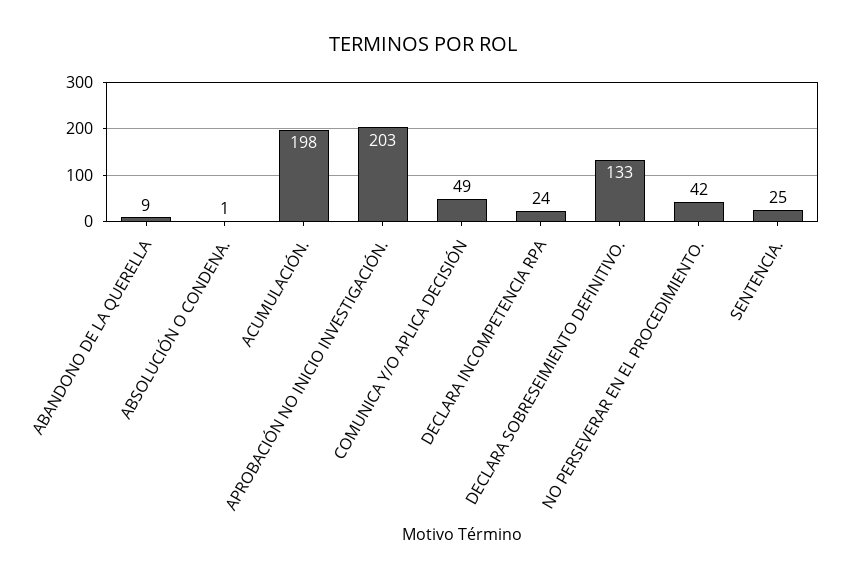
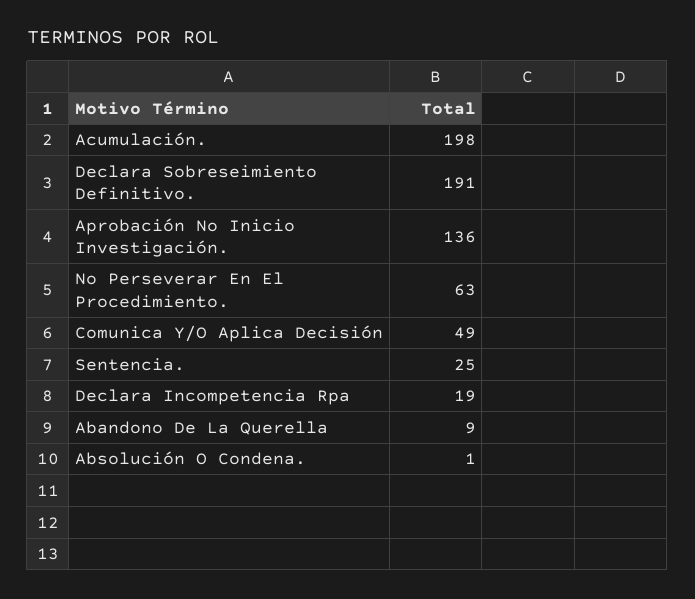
APROBACIÓN NO INICIO INVESTIGACIÓN.: 203 -> 136
DECLARA INCOMPETENCIA RPA: 24 -> 19
DECLARA SOBRESEIMIENTO DEFINITIVO.: 133 -> 191
NO PERSEVERAR EN EL PROCEDIMIENTO.: 42 -> 63

